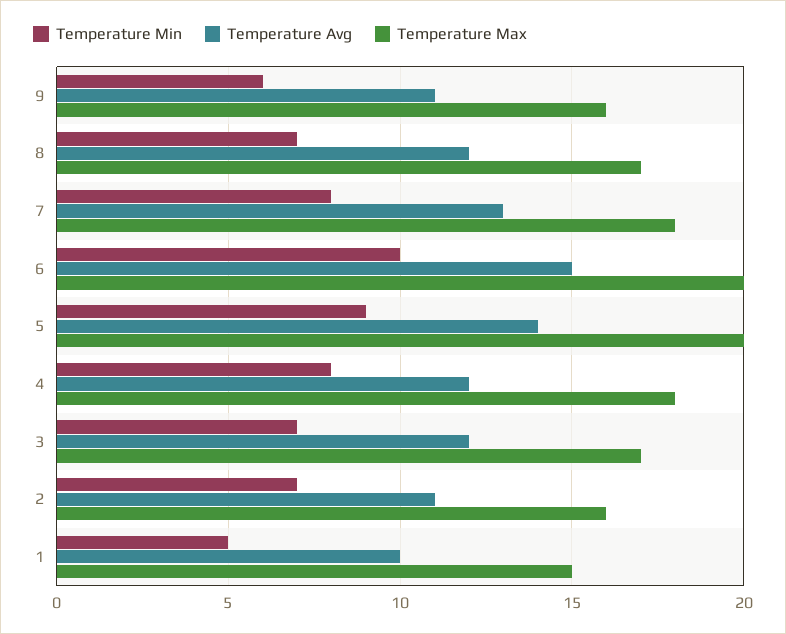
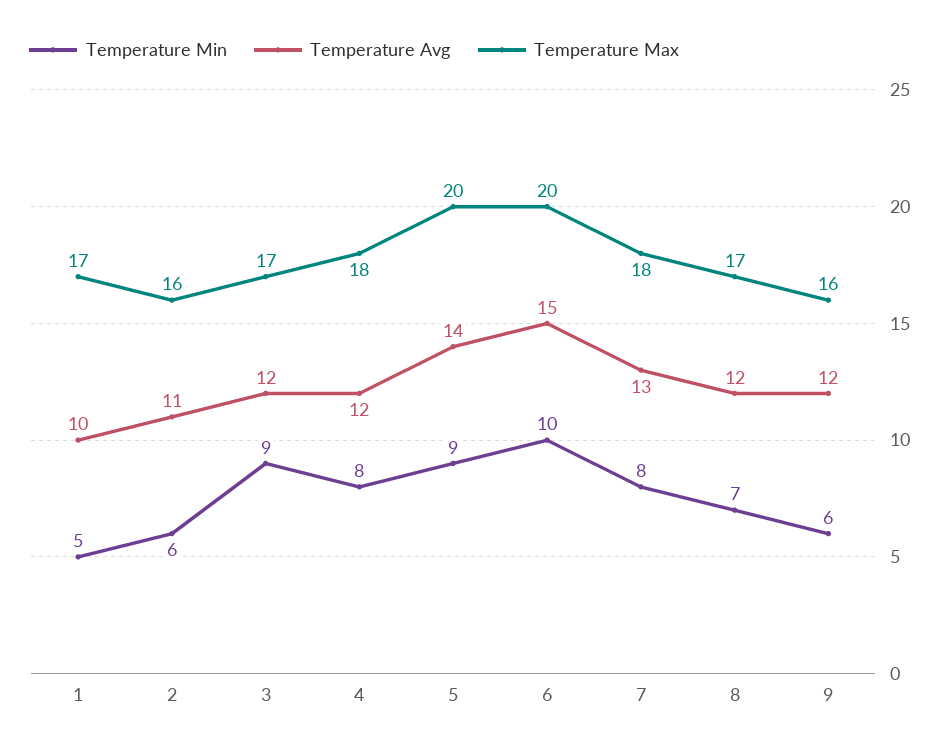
Temperature Avg, 9: 11 -> 12
Temperature Min, 3: 7 -> 9
Temperature Min, 2: 7 -> 6
Temperature Max, 1: 15 -> 17

